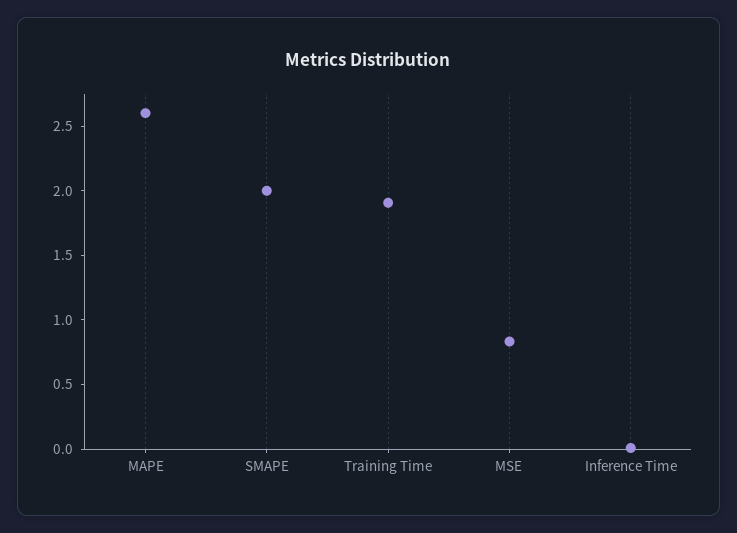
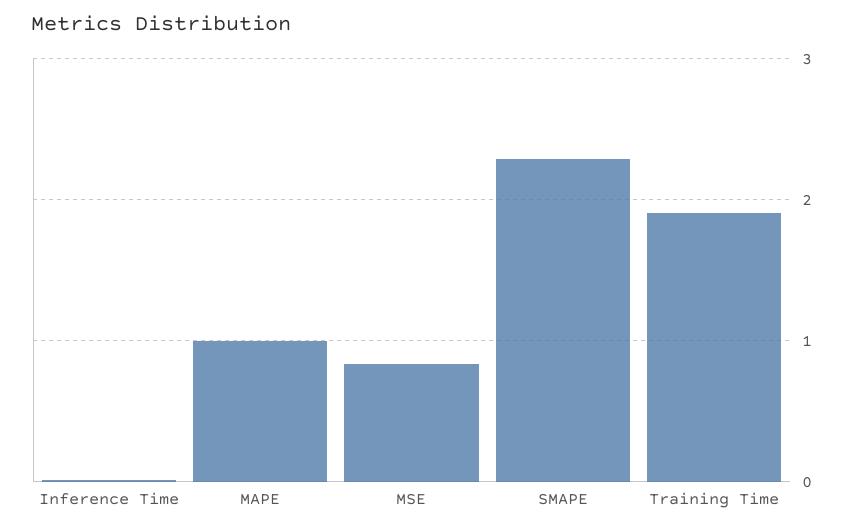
MAPE: 2.6 -> 1
SMAPE: 2 -> 2.3

